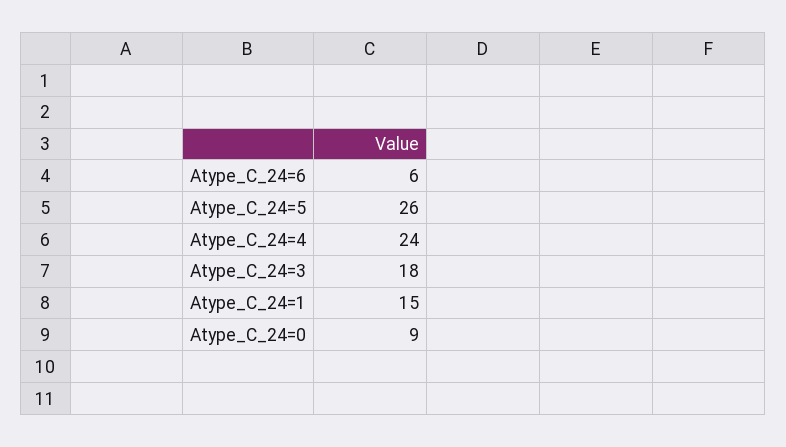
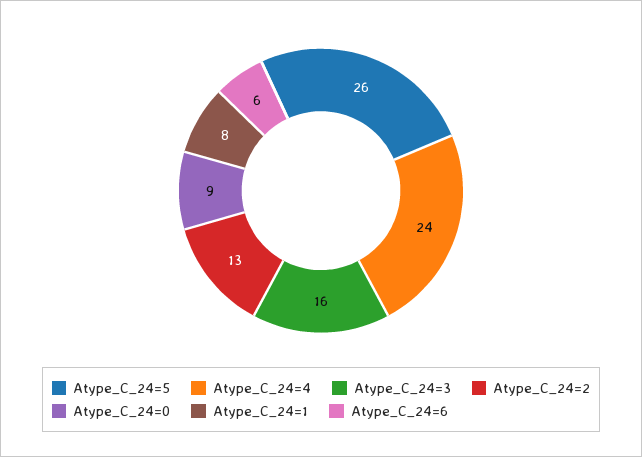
Atype_C_24=3: 18 -> 16
Atype_C_24=1: 15 -> 8
Atype_C_24=2: none -> 13

